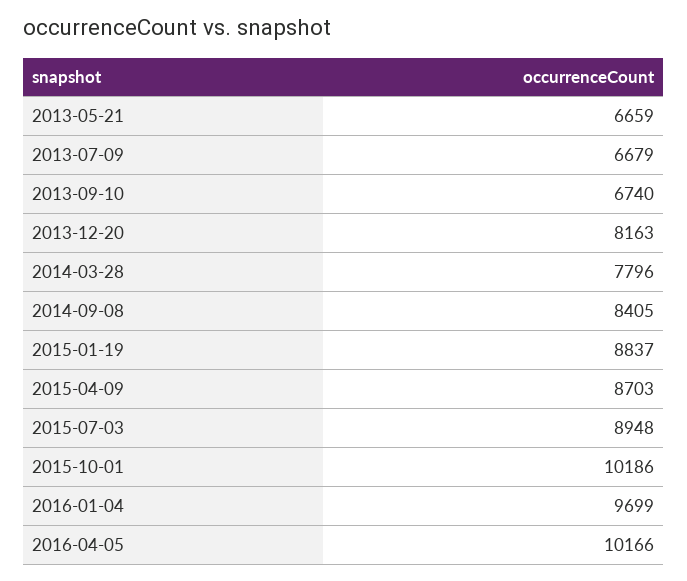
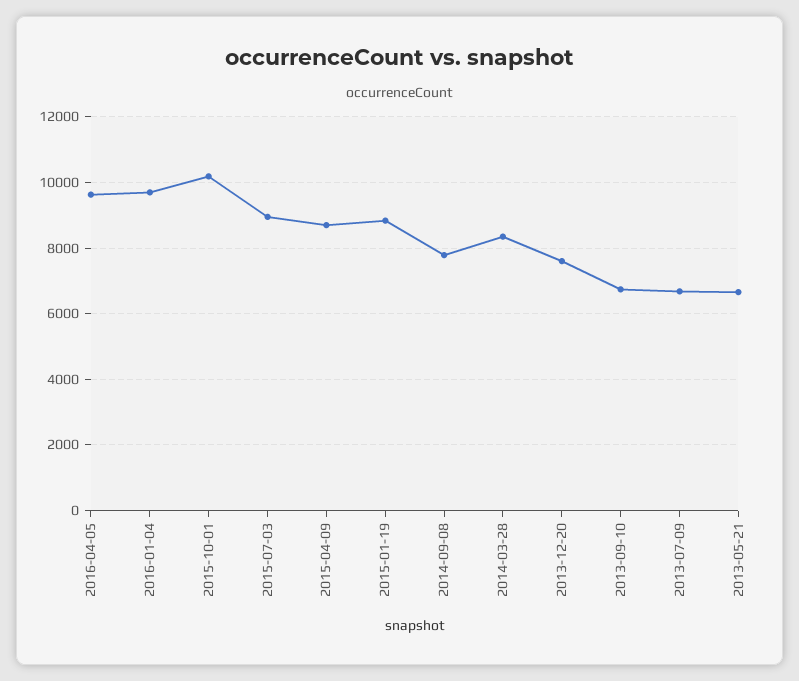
2013-12-20: 8163 -> 7600
2014-03-28: 7796 -> 8400
2014-09-08: 8405 -> 7800
2016-04-05: 10166 -> 9600

